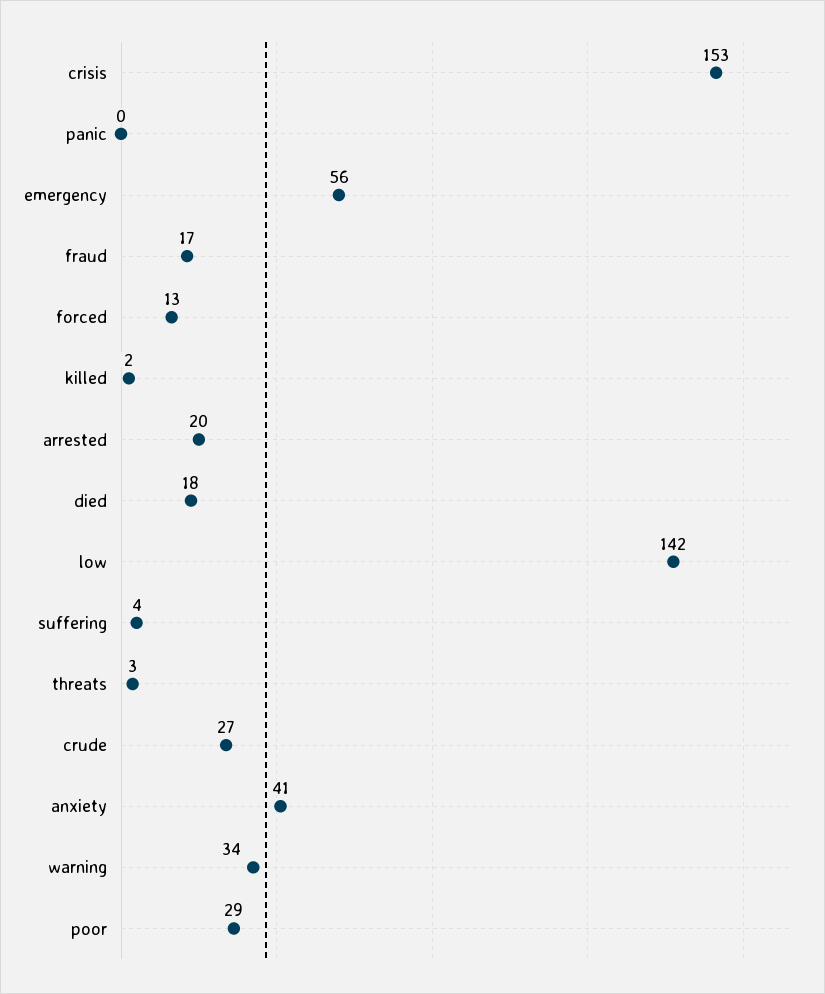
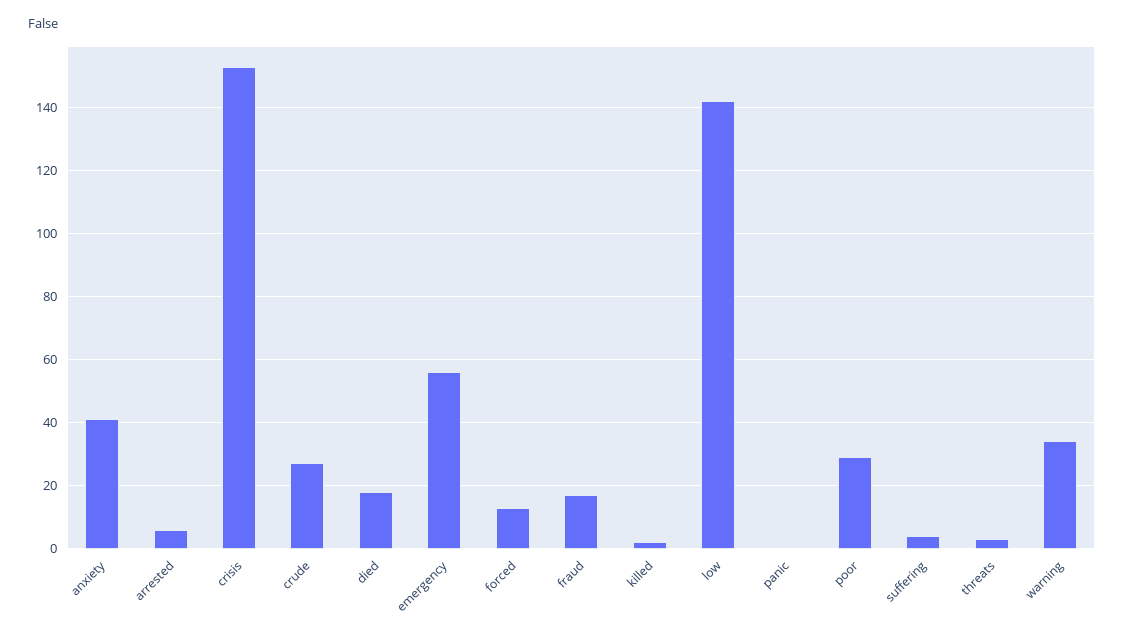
arrested: 20 -> 5

